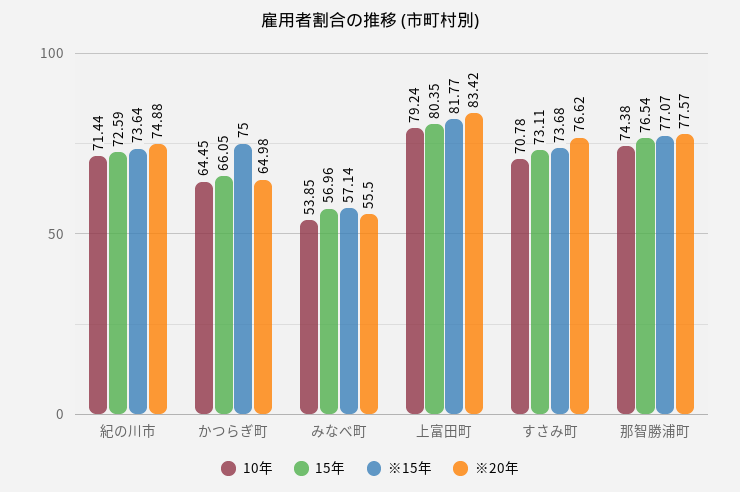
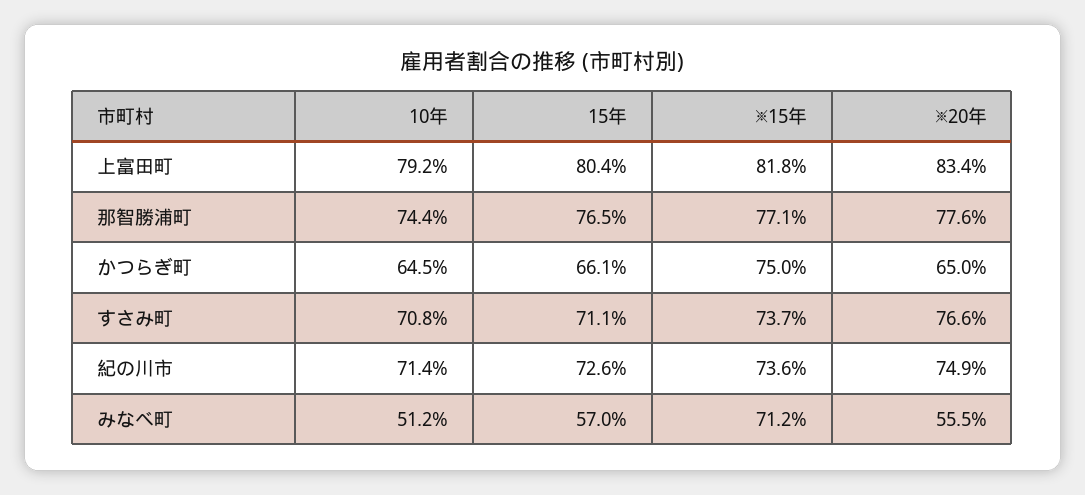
10年, みなべ町: 53.85 -> 51.2
※15年, みなべ町: 57.14 -> 71.2
15年, すさみ町: 73.11 -> 71.1

